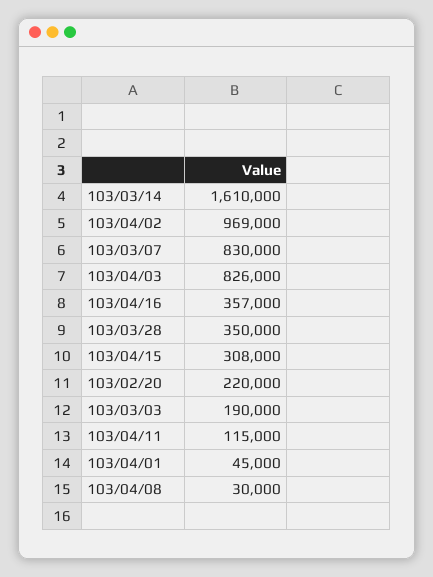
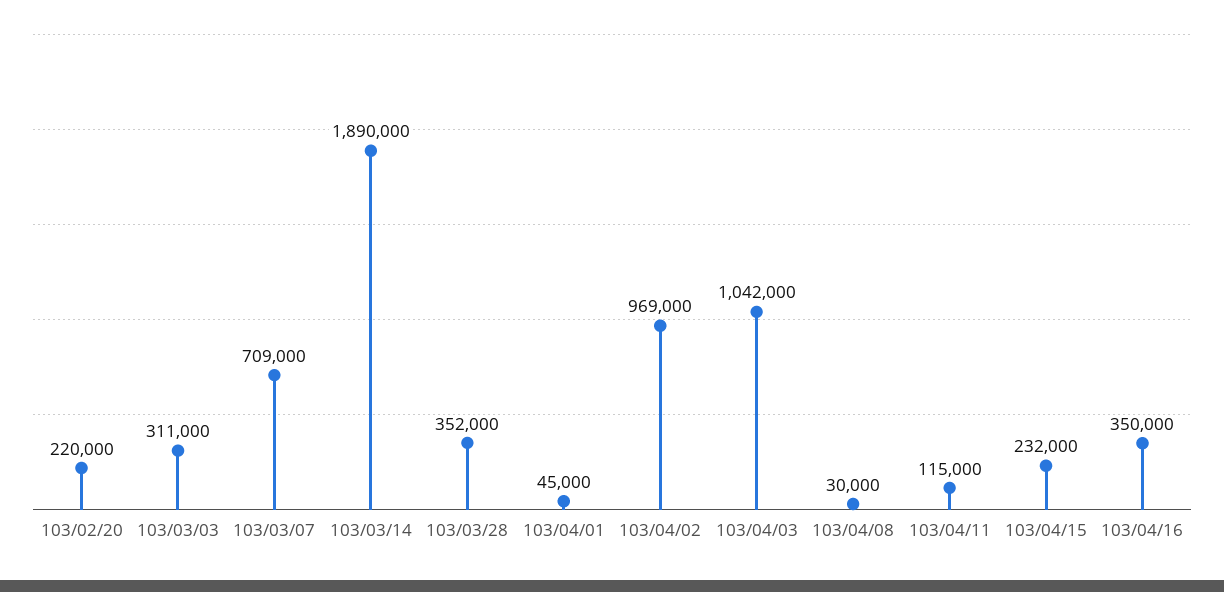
103/03/14: 1610000 -> 1890000
103/03/07: 830000 -> 709000
103/04/03: 826000 -> 1042000
103/04/16: 357000 -> 350000
103/03/28: 350000 -> 352000
103/04/15: 308000 -> 232000
103/03/03: 190000 -> 311000

